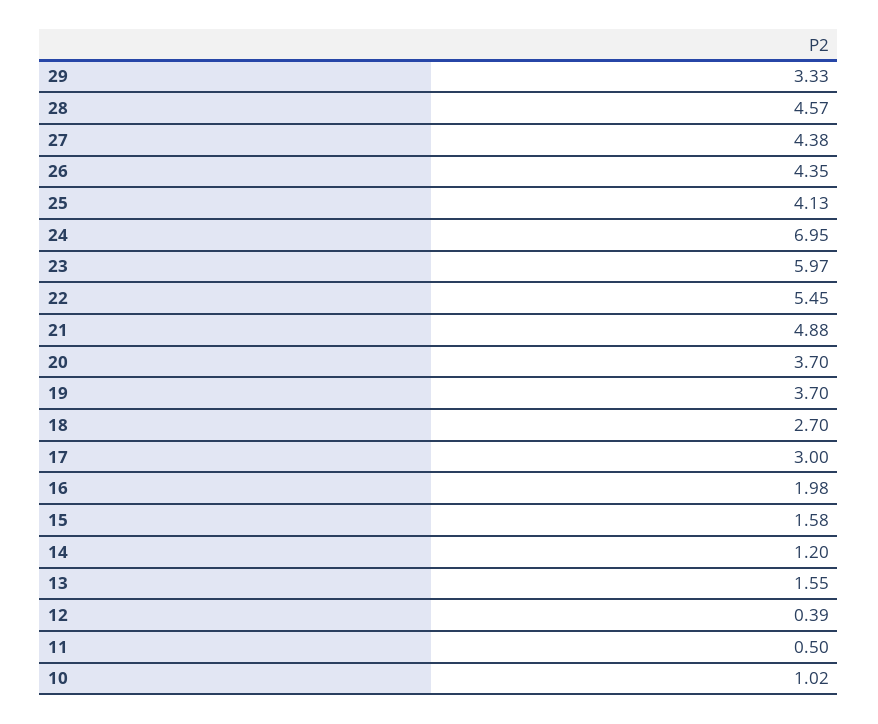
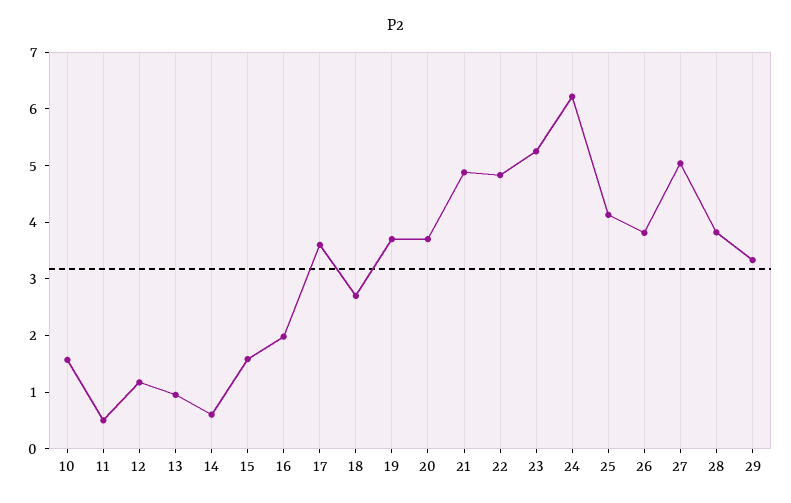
28: 4.57 -> 3.8
27: 4.38 -> 5
26: 4.35 -> 3.8
24: 6.95 -> 6.2
23: 5.97 -> 5.2
22: 5.45 -> 4.8
17: 3 -> 3.6
14: 1.2 -> 0.6
13: 1.55 -> 1
12: 0.39 -> 1.2
10: 1.02 -> 1.6

